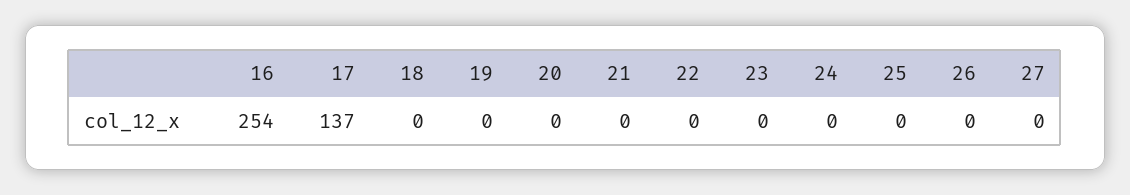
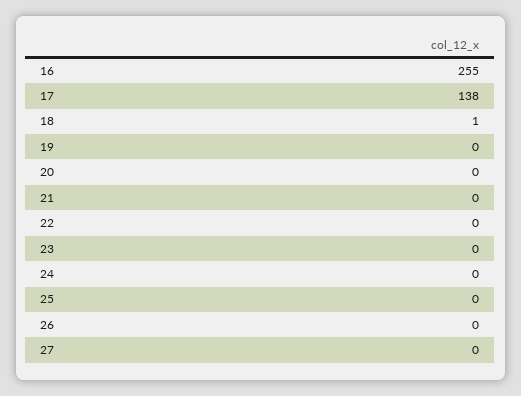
16: 254 -> 255
17: 137 -> 138
18: 0 -> 1

